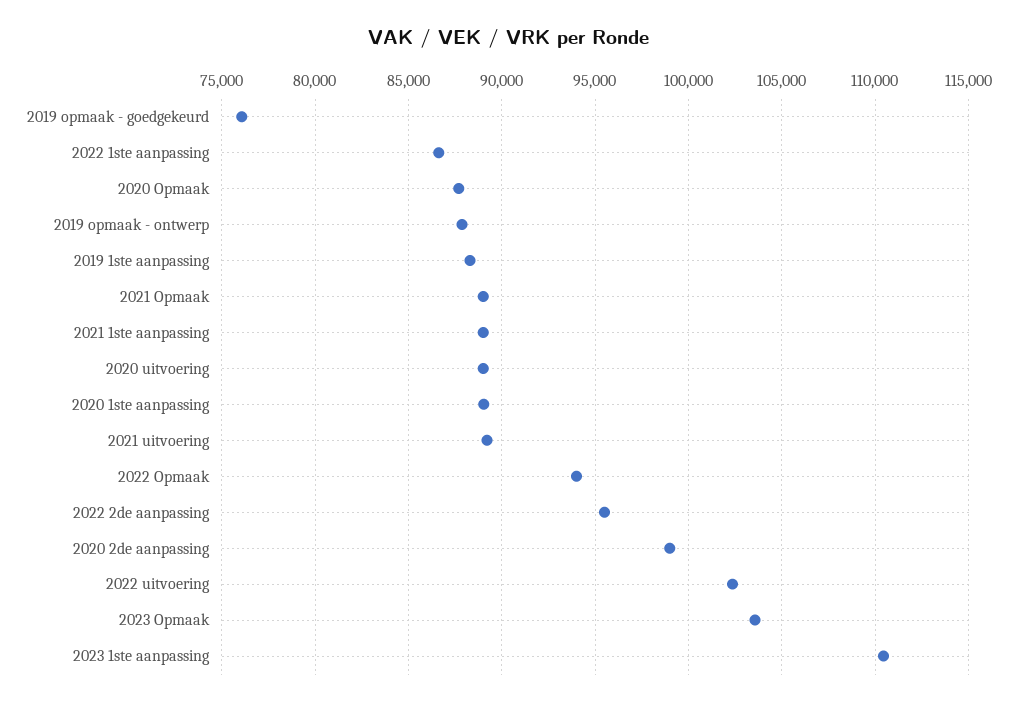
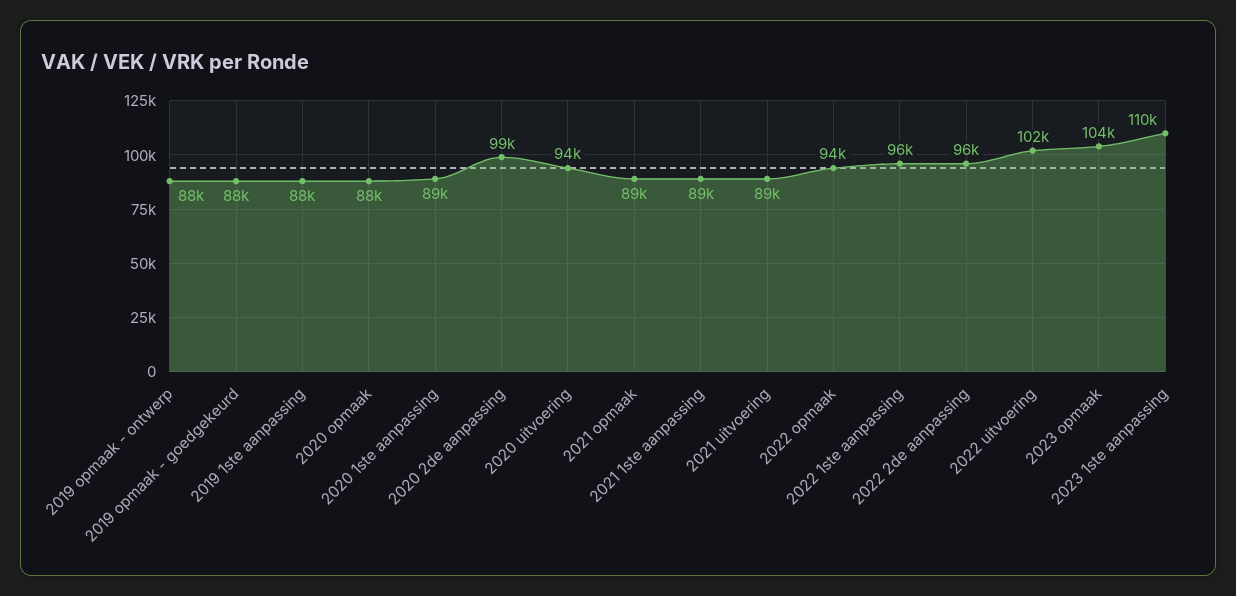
2019 opmaak - goedgekeurd: 76000 -> 88000
2022 1ste aanpassing: 86500 -> 96000
2020 uitvoering: 89000 -> 94000

